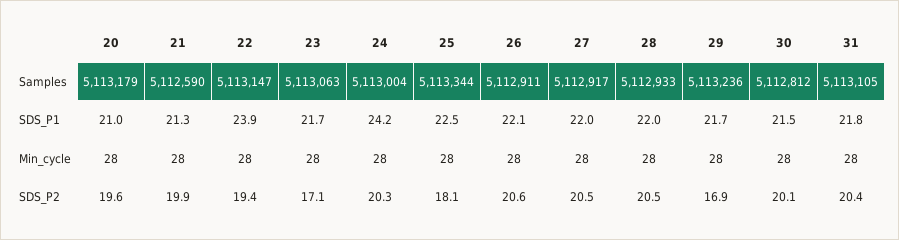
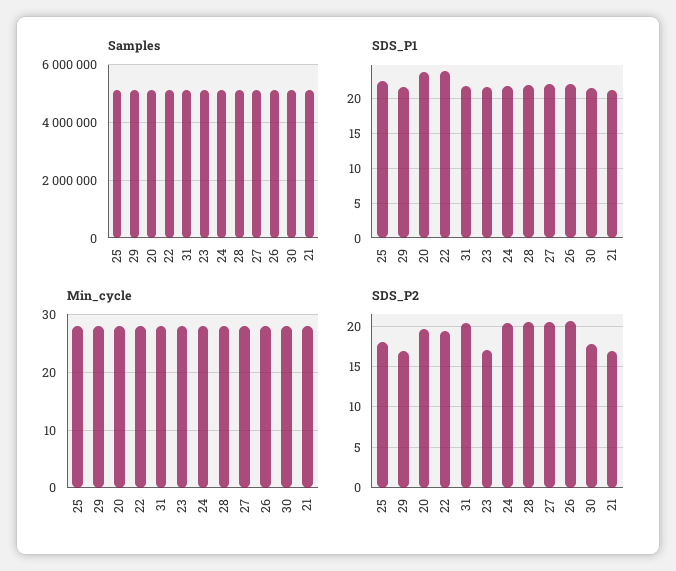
SDS_P1, 20: 21 -> 24
SDS_P1, 24: 24.2 -> 22
SDS_P2, 21: 19.9 -> 17
SDS_P2, 30: 20.1 -> 18

